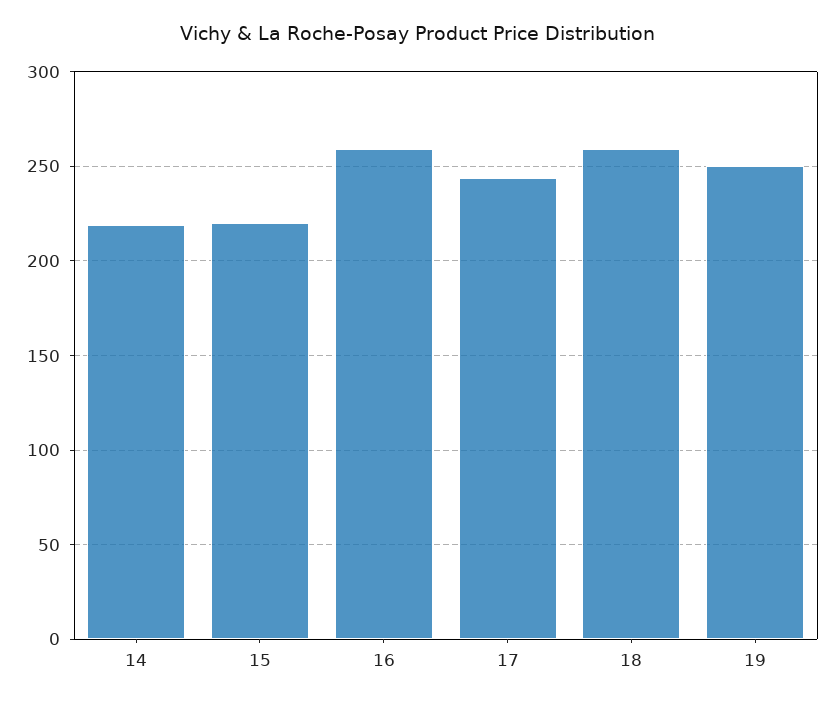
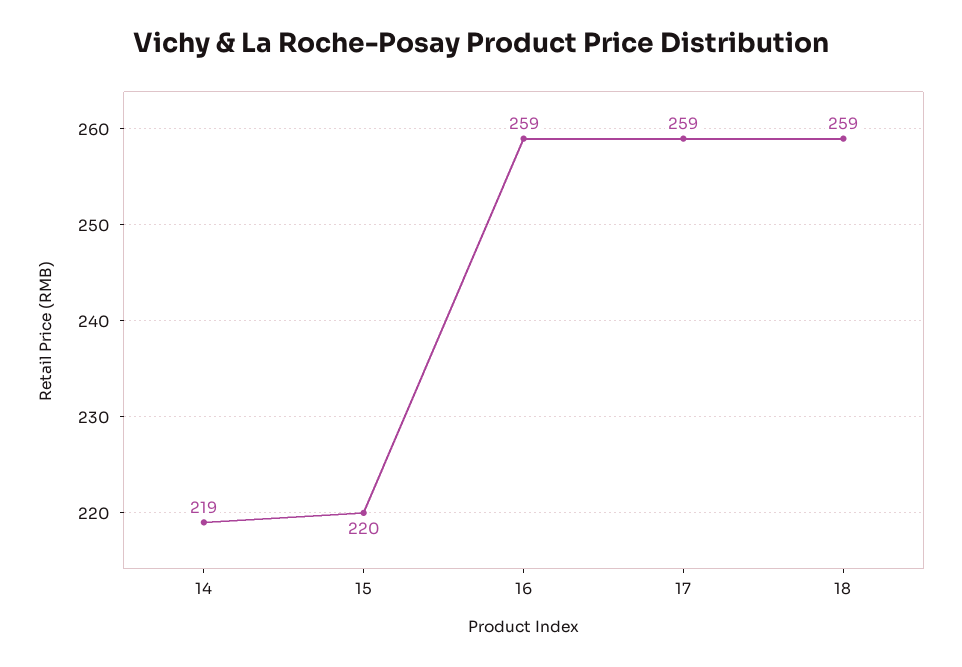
17: 245 -> 259
19: 250 -> none

